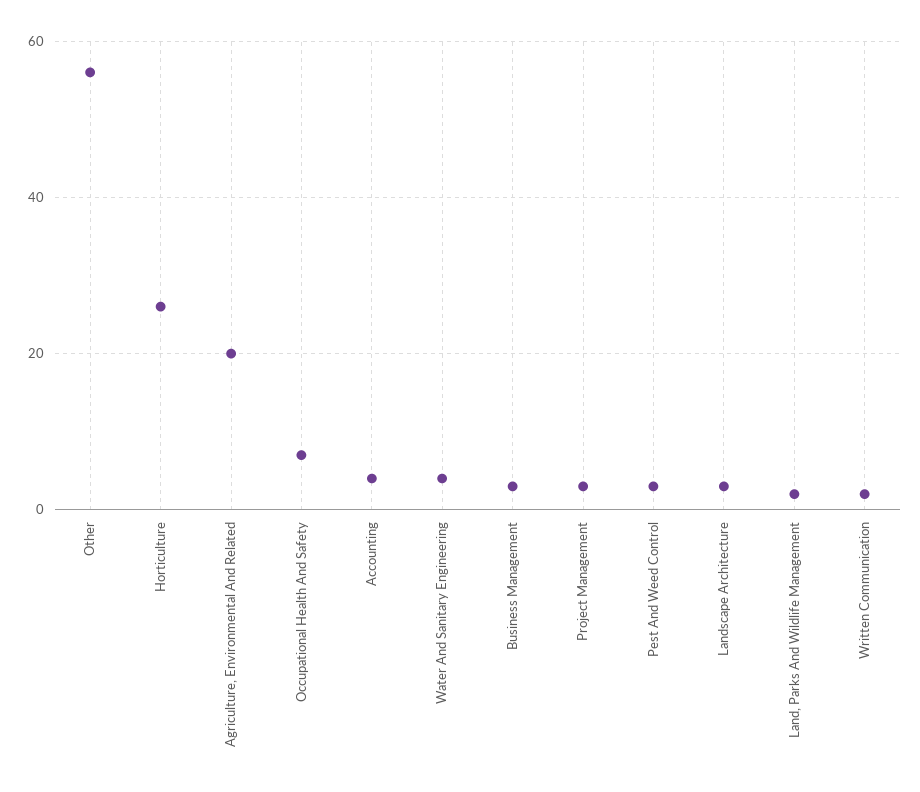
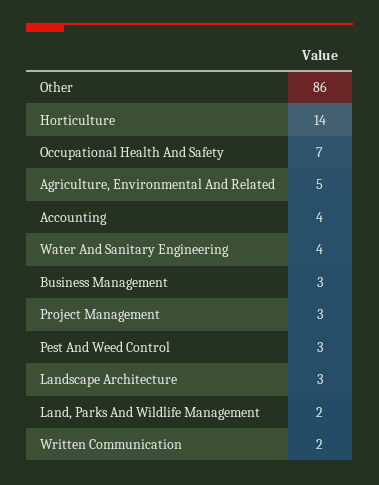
Other: 55 -> 86
Horticulture: 25 -> 14
Agriculture, Environmental And Related: 20 -> 5

